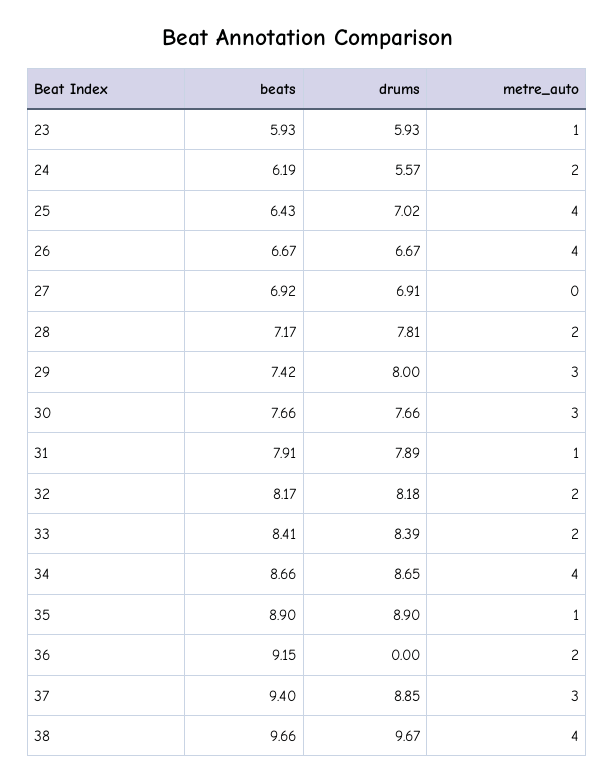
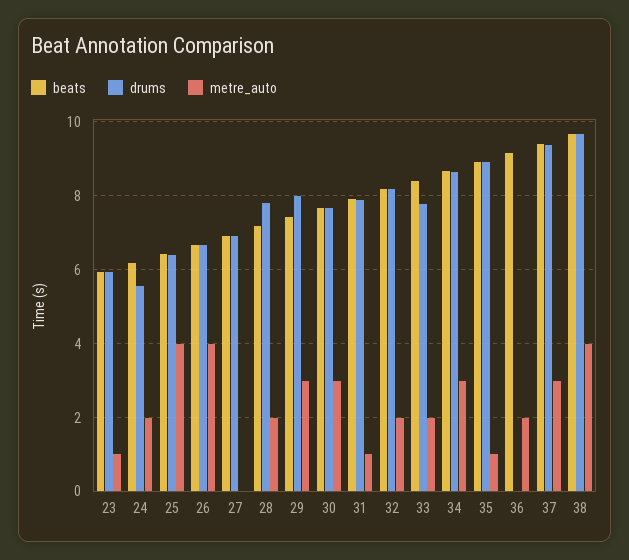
drums, 25: 7.02 -> 6.4
drums, 33: 8.39 -> 7.8
metre_auto, 34: 4 -> 3
drums, 37: 8.85 -> 9.4

